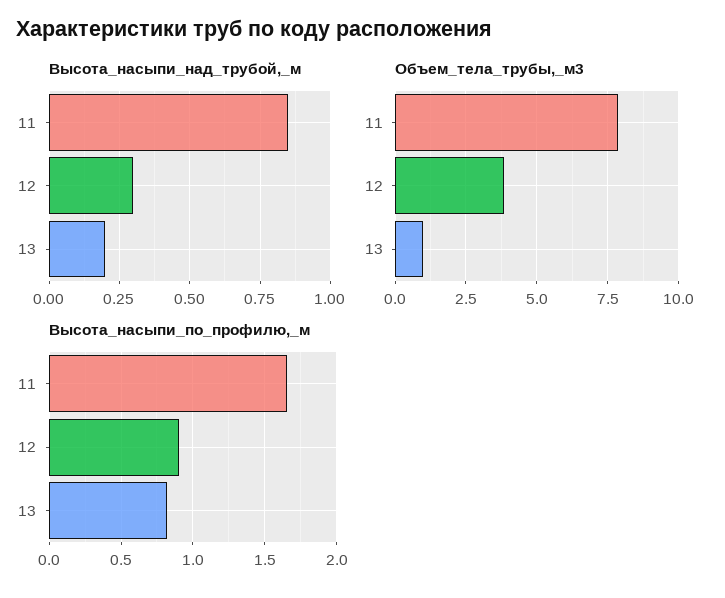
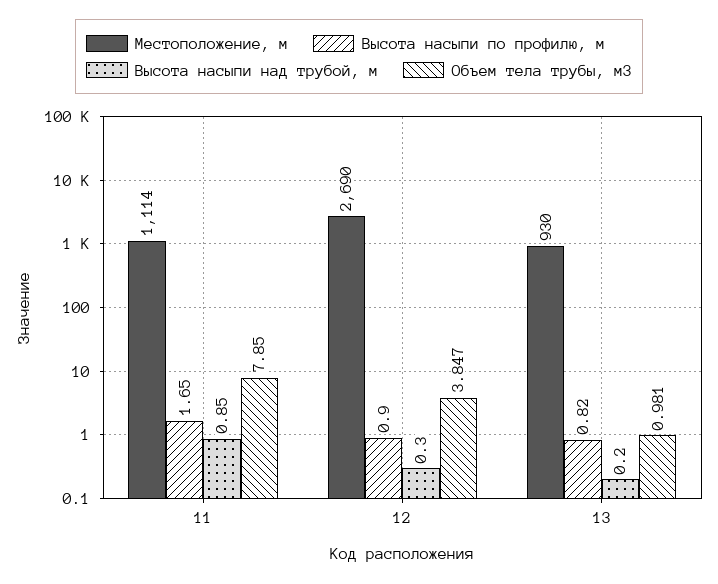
Местоположение, м, 11: none -> 1114
Местоположение, м, 12: none -> 2690
Местоположение, м, 13: none -> 930

